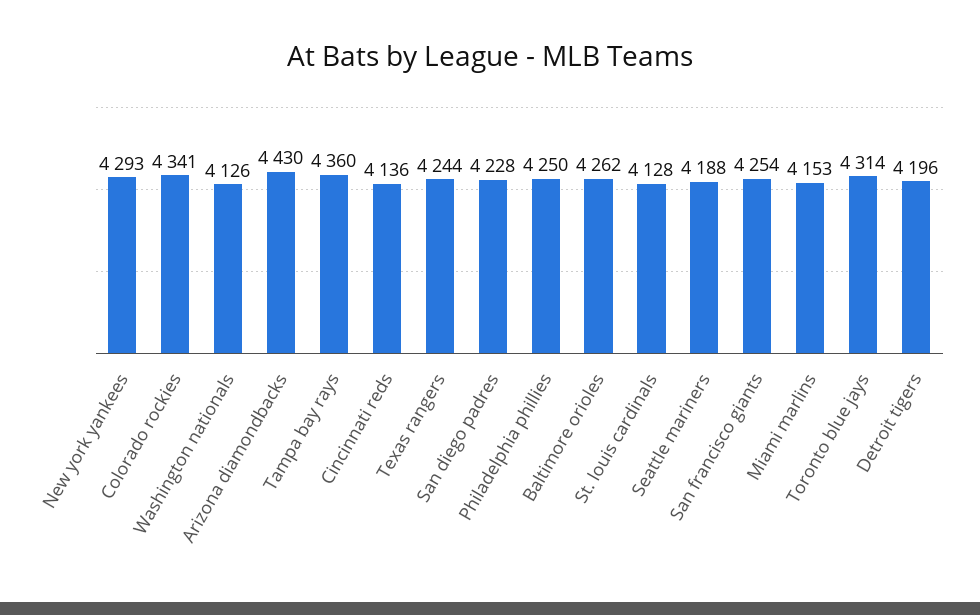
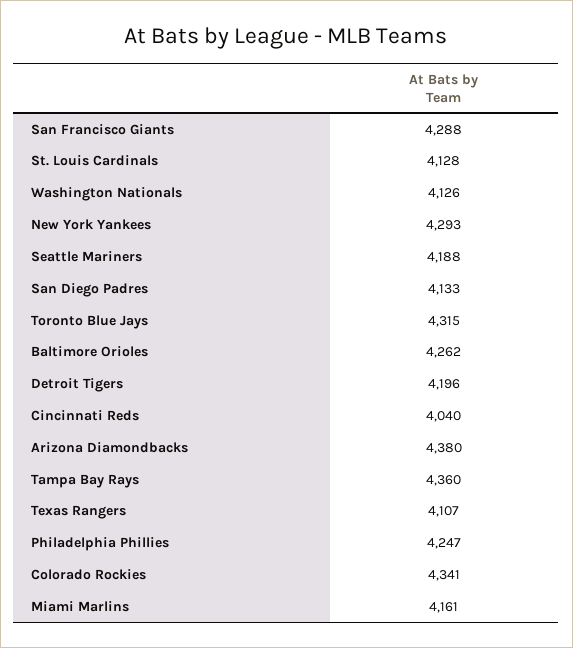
Arizona diamondbacks: 4430 -> 4380
Cincinnati reds: 4136 -> 4040
Texas rangers: 4244 -> 4107
San diego padres: 4228 -> 4133
Philadelphia phillies: 4250 -> 4247
San francisco giants: 4254 -> 4288
Miami marlins: 4153 -> 4161
Toronto blue jays: 4314 -> 4315

